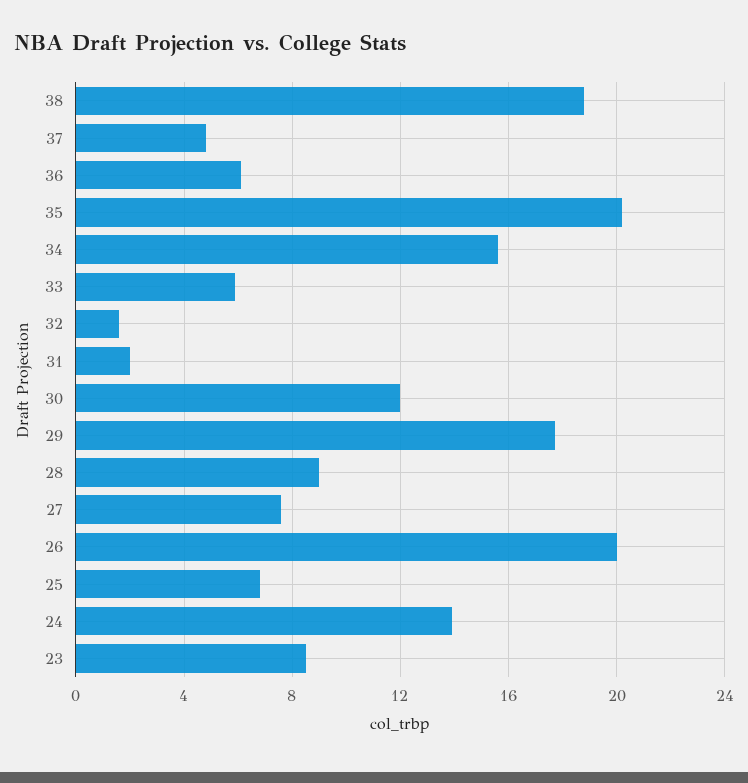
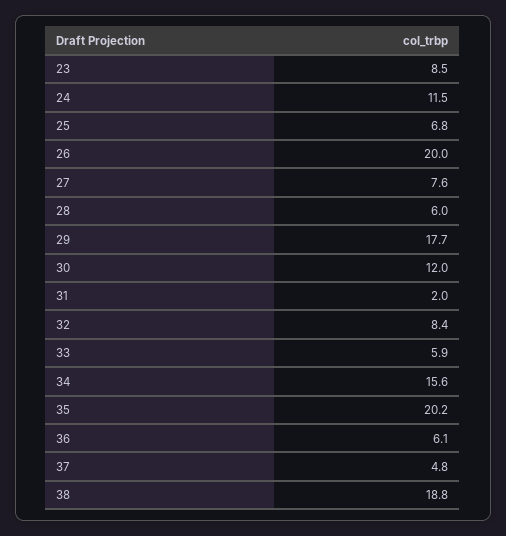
32: 1.5 -> 8.4
28: 9 -> 6
24: 14 -> 11.5

